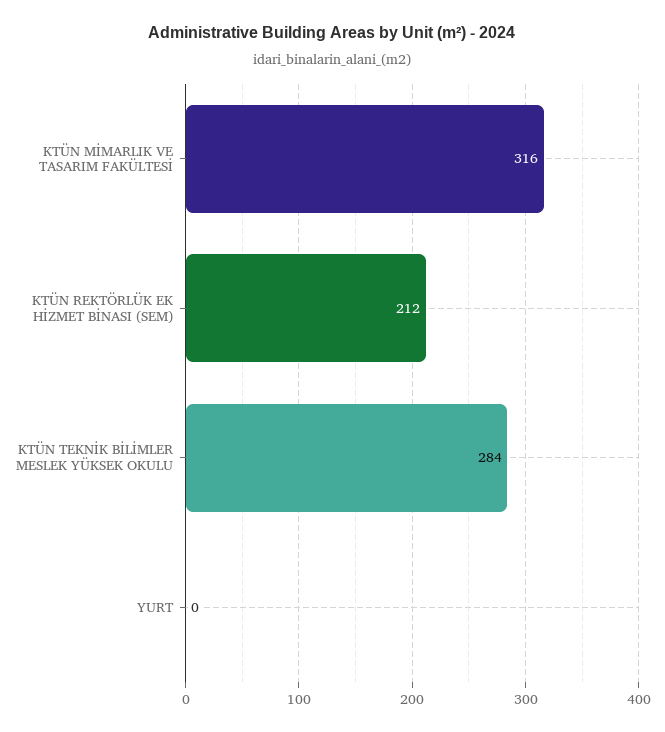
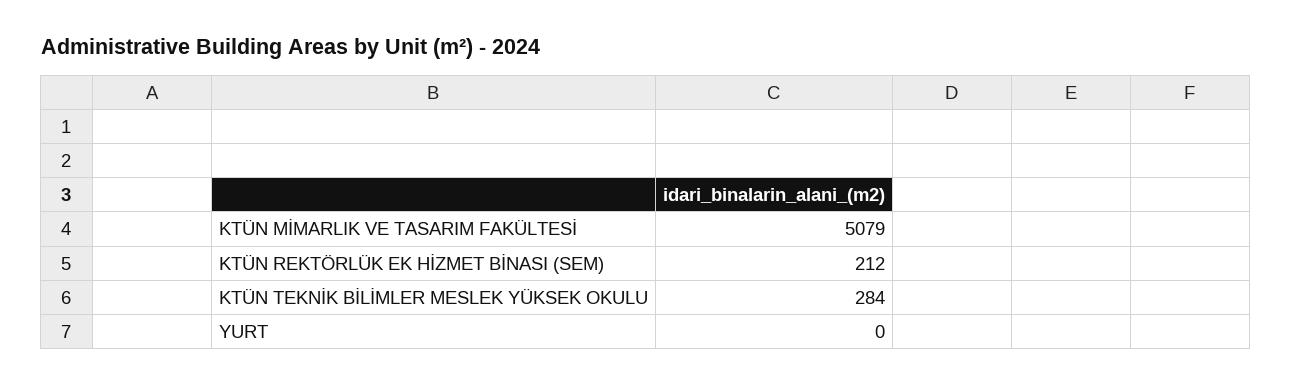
KTÜN MİMARLIK VE TASARIM FAKÜLTESİ: 316 -> 5079

